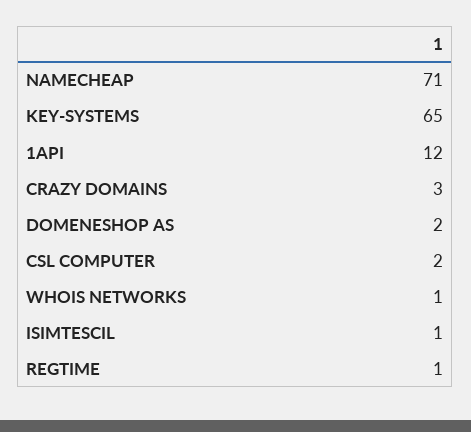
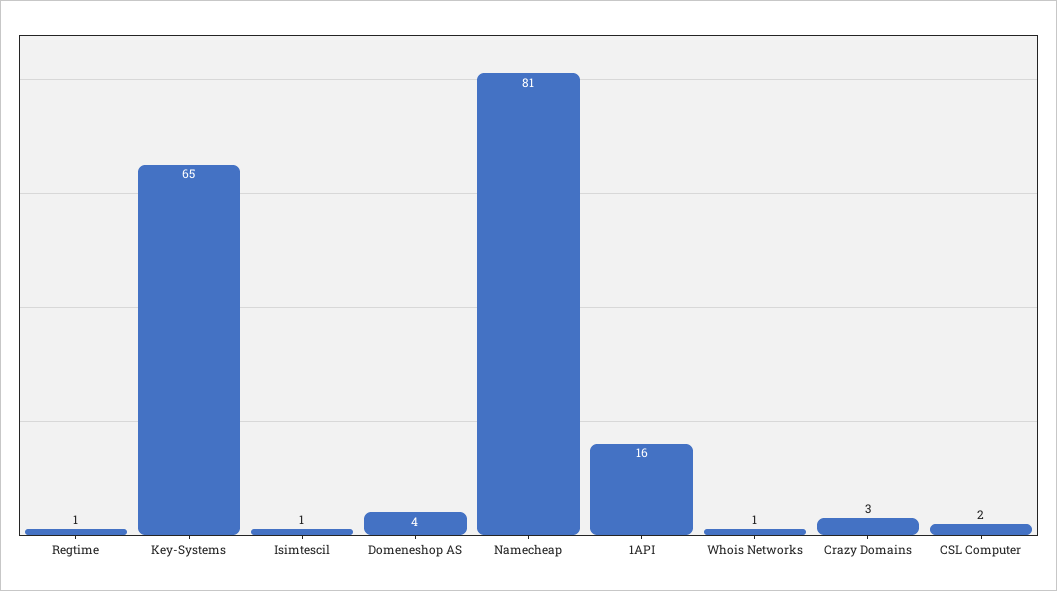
NAMECHEAP: 71 -> 81
1API: 12 -> 16
DOMENESHOP AS: 2 -> 4

